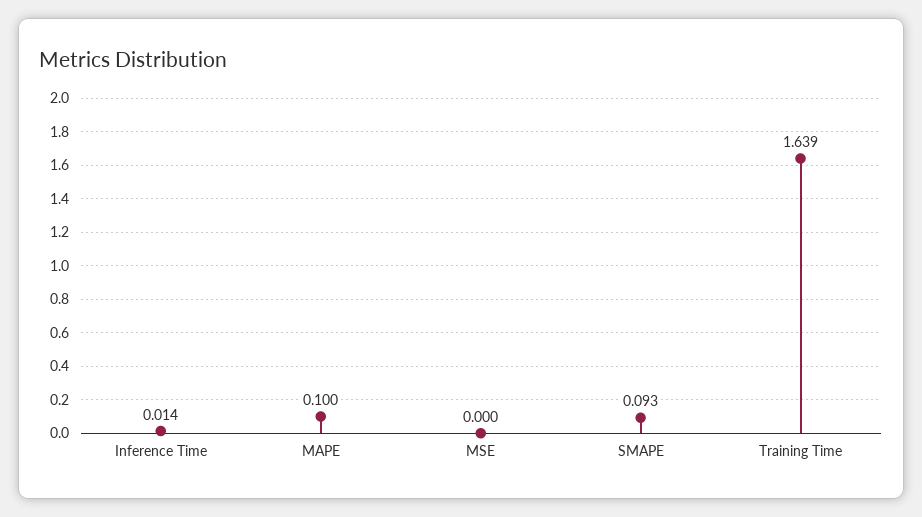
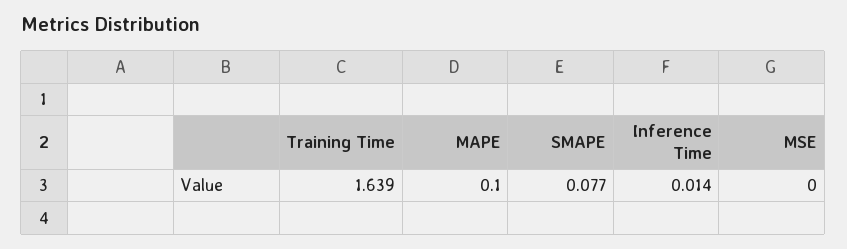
SMAPE: 0.093 -> 0.077

